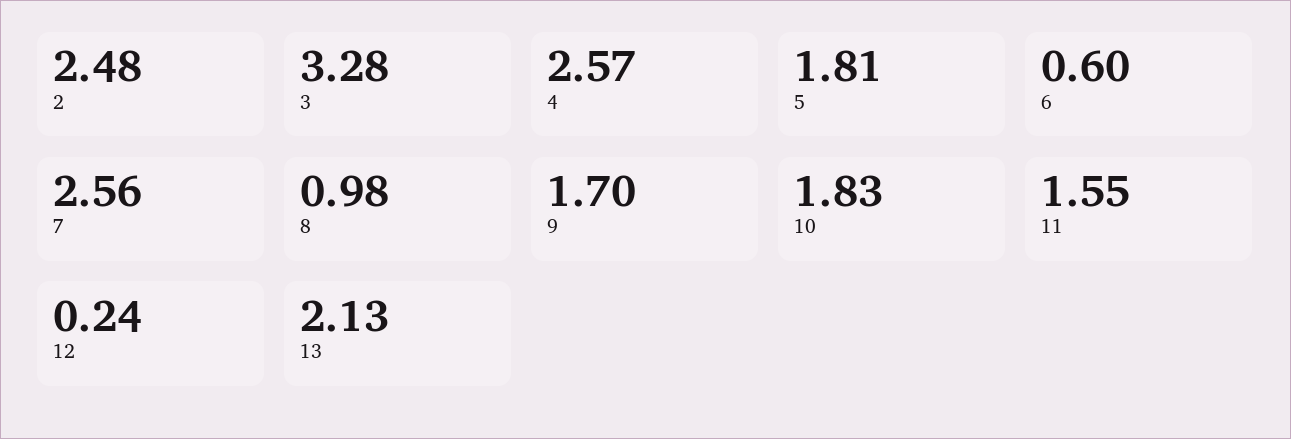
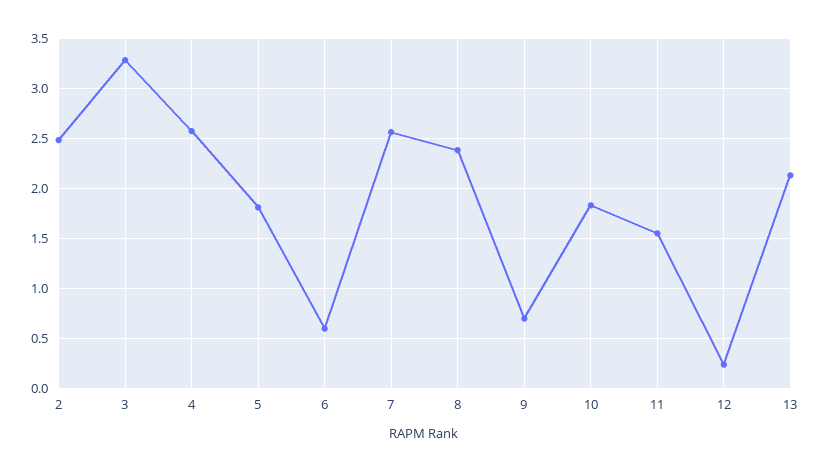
8: 0.98 -> 2.4
9: 1.7 -> 0.7

